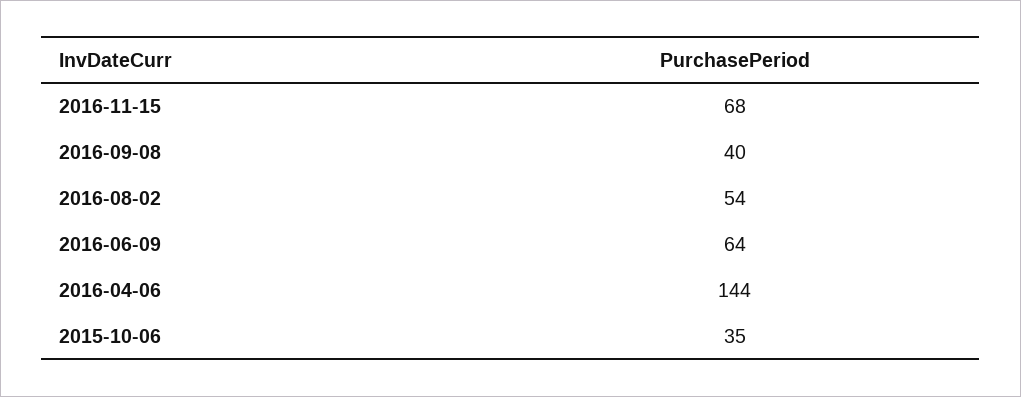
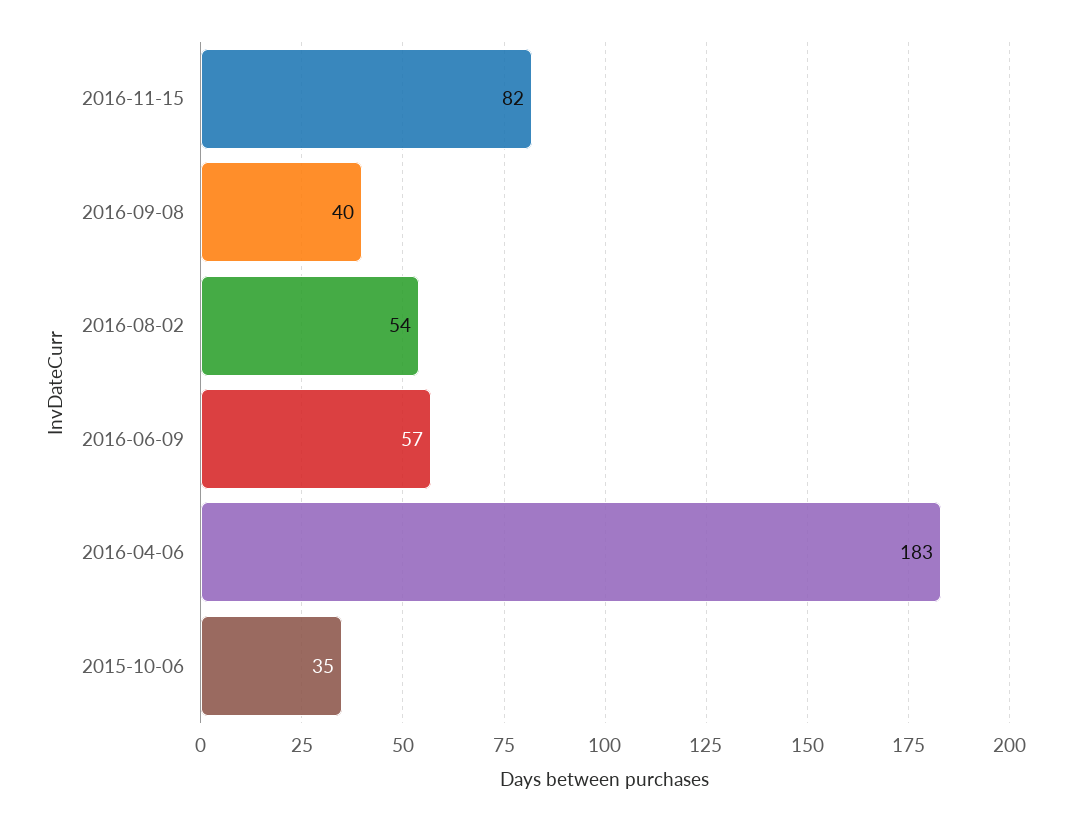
2016-11-15: 68 -> 82
2016-06-09: 64 -> 57
2016-04-06: 144 -> 183

